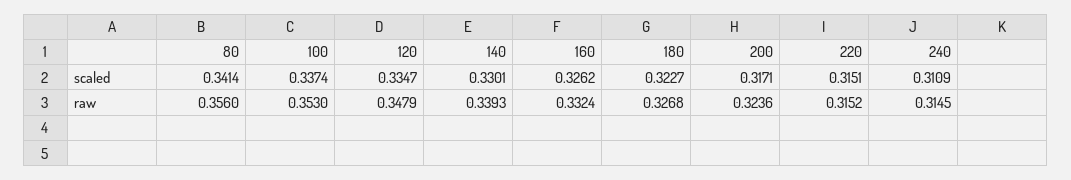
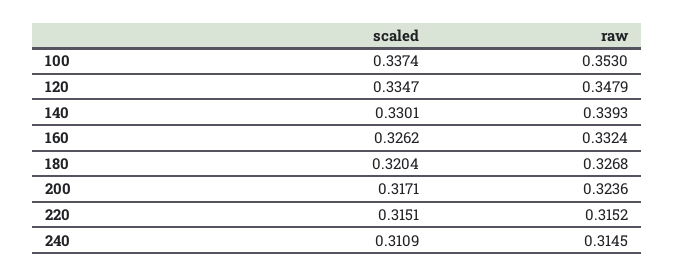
80, scaled: 0.3414 -> none
180, scaled: 0.3227 -> 0.3204
80, raw: 0.356 -> none

